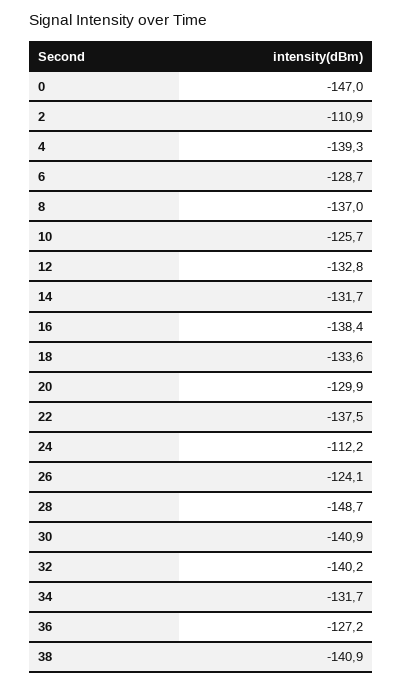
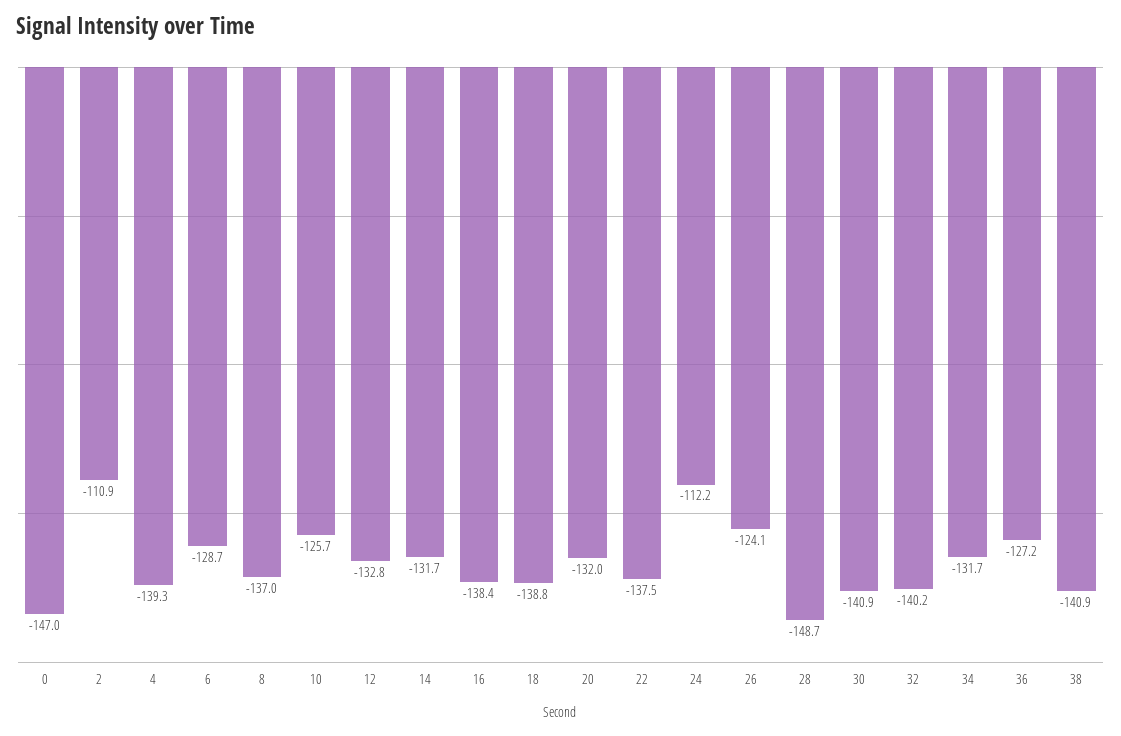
18: -133.6 -> -138.8
20: -129.9 -> -132

